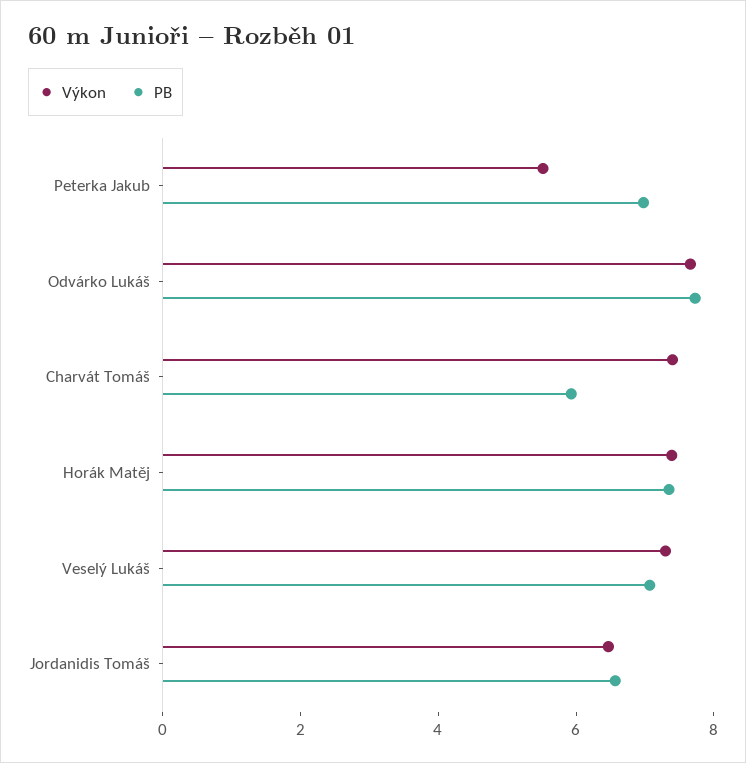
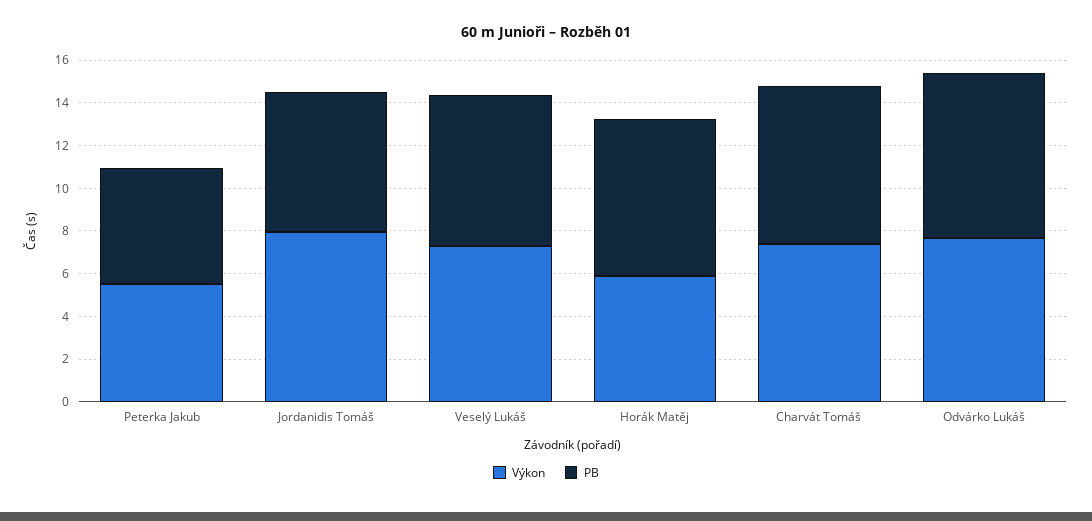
PB, Peterka Jakub: 7 -> 5.5
PB, Charvát Tomáš: 6 -> 7.5
Výkon, Horák Matěj: 7.5 -> 6
Výkon, Jordanidis Tomáš: 6.5 -> 8

